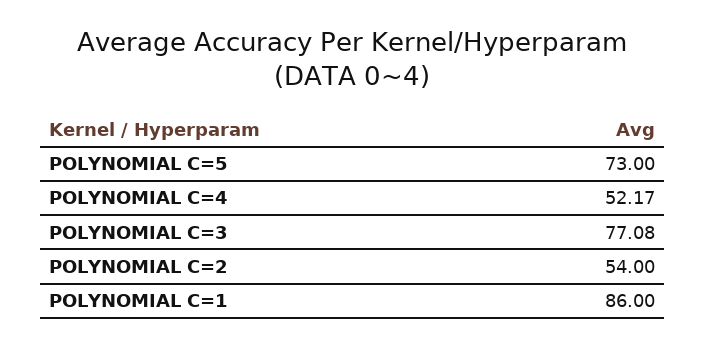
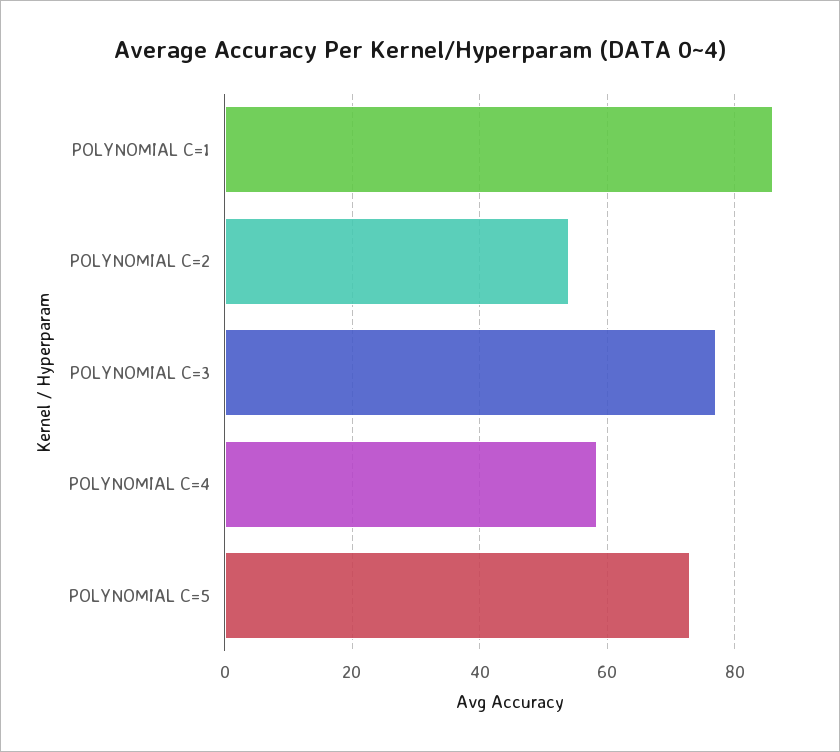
POLYNOMIAL C=4: 52.17 -> 58

